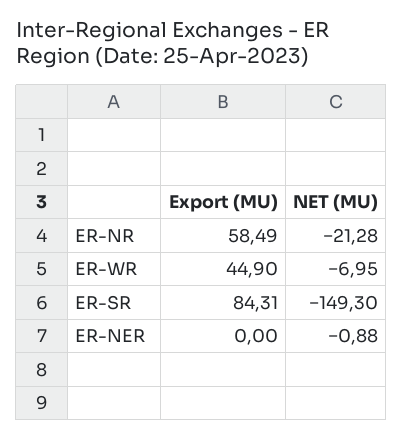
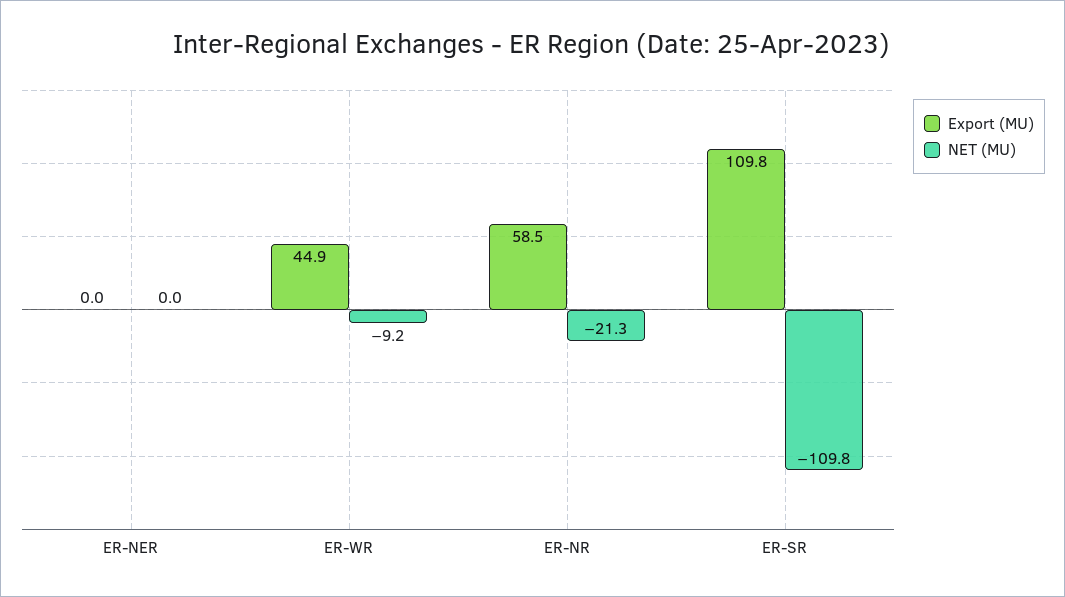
NET (MU), ER-WR: -6.95 -> -9.2
Export (MU), ER-SR: 84.31 -> 109.8
NET (MU), ER-SR: -149.3 -> -109.8
NET (MU), ER-NER: -0.88 -> 0

